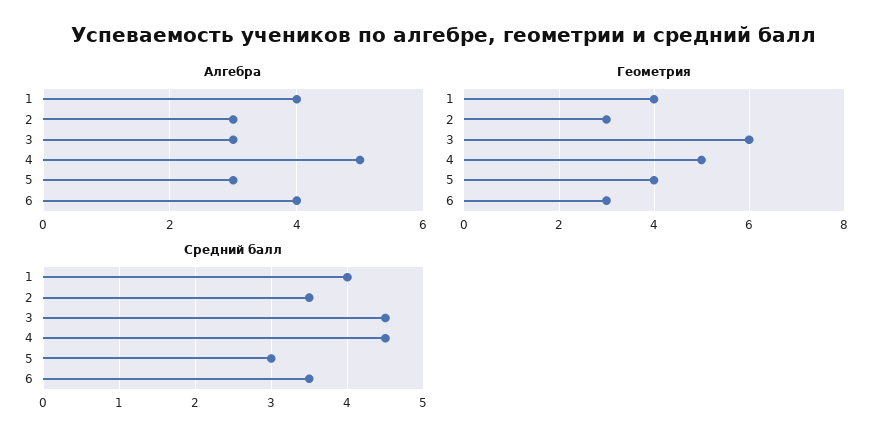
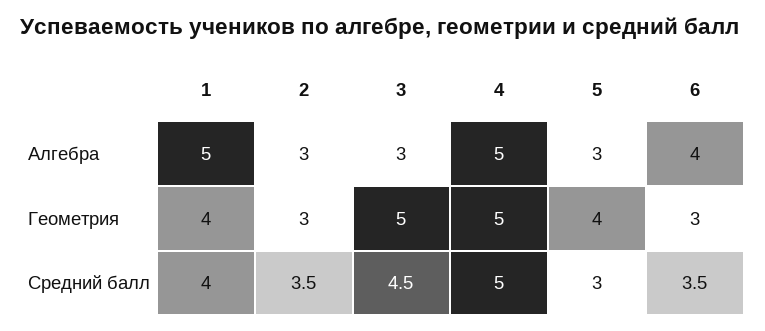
Алгебра, 1: 4 -> 5
Геометрия, 3: 6 -> 5
Средний балл, 4: 4.5 -> 5

